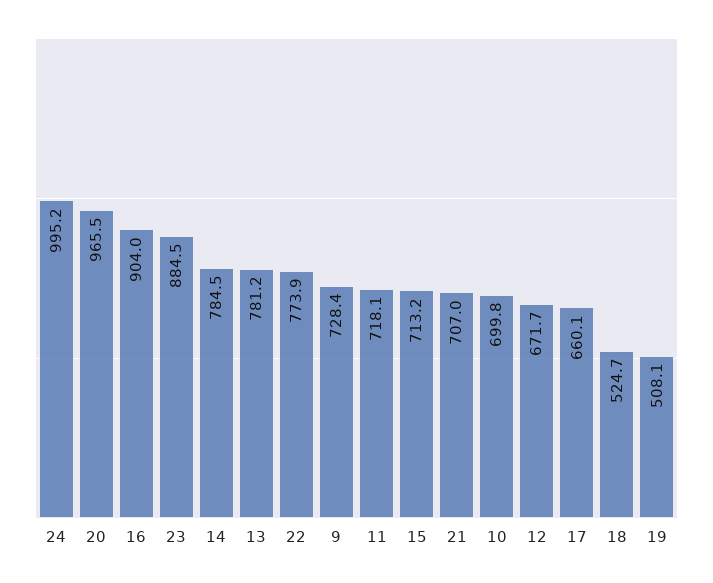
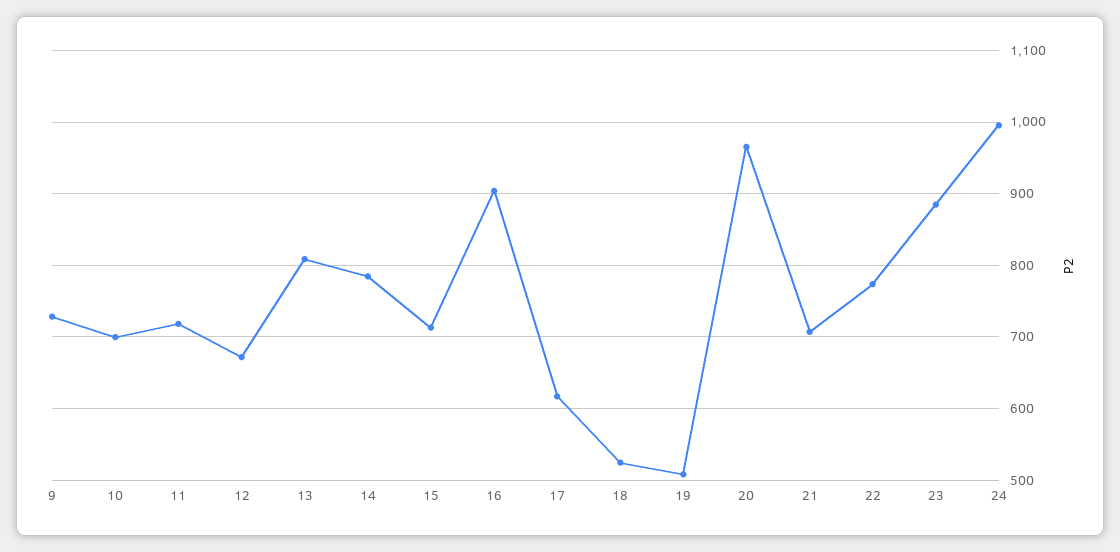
13: 781.2 -> 810
17: 660.1 -> 620

